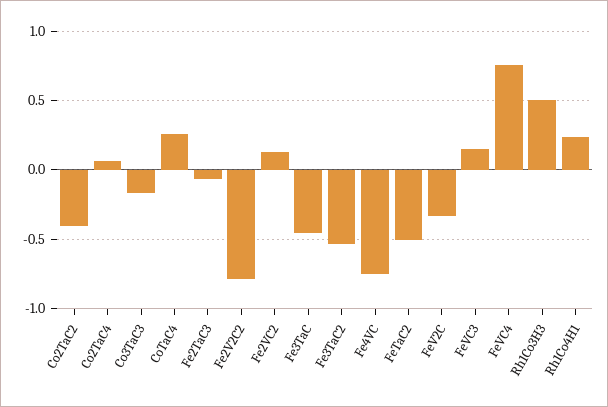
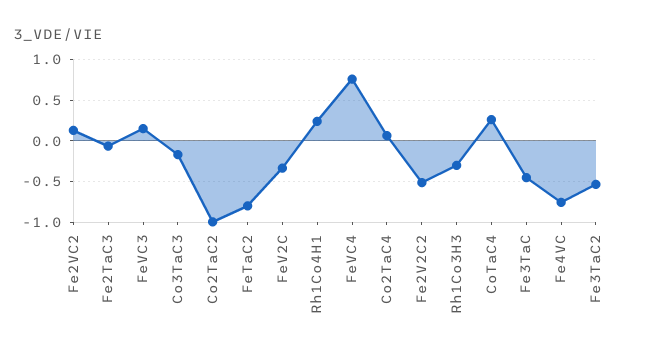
Co2TaC2: -0.4 -> -1
Fe2V2C2: -0.8 -> -0.5
FeTaC2: -0.5 -> -0.8
Rh1Co3H3: 0.5 -> -0.3

